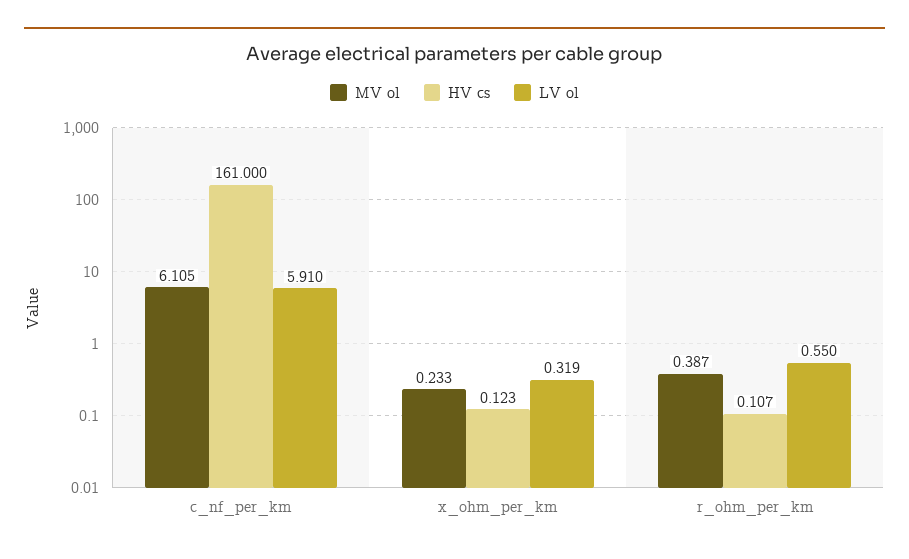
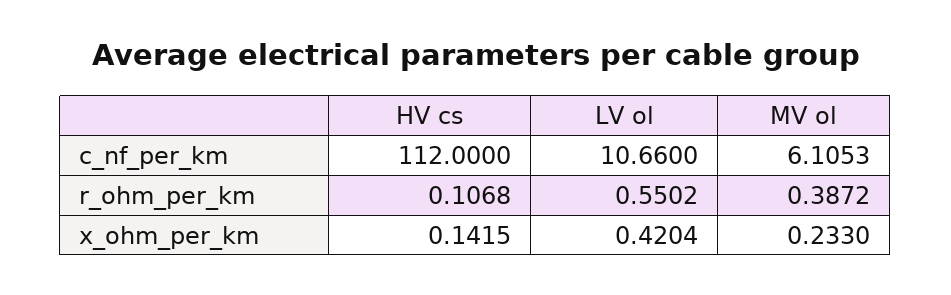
HV cs, c_nf_per_km: 161 -> 112
LV ol, c_nf_per_km: 5.91 -> 10.66
HV cs, x_ohm_per_km: 0.123 -> 0.1415
LV ol, x_ohm_per_km: 0.319 -> 0.4204

